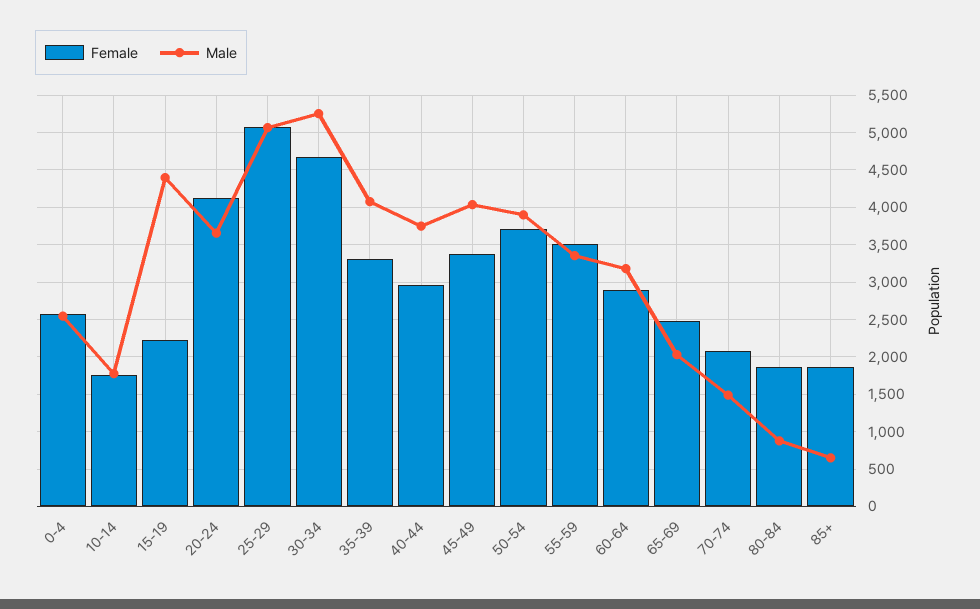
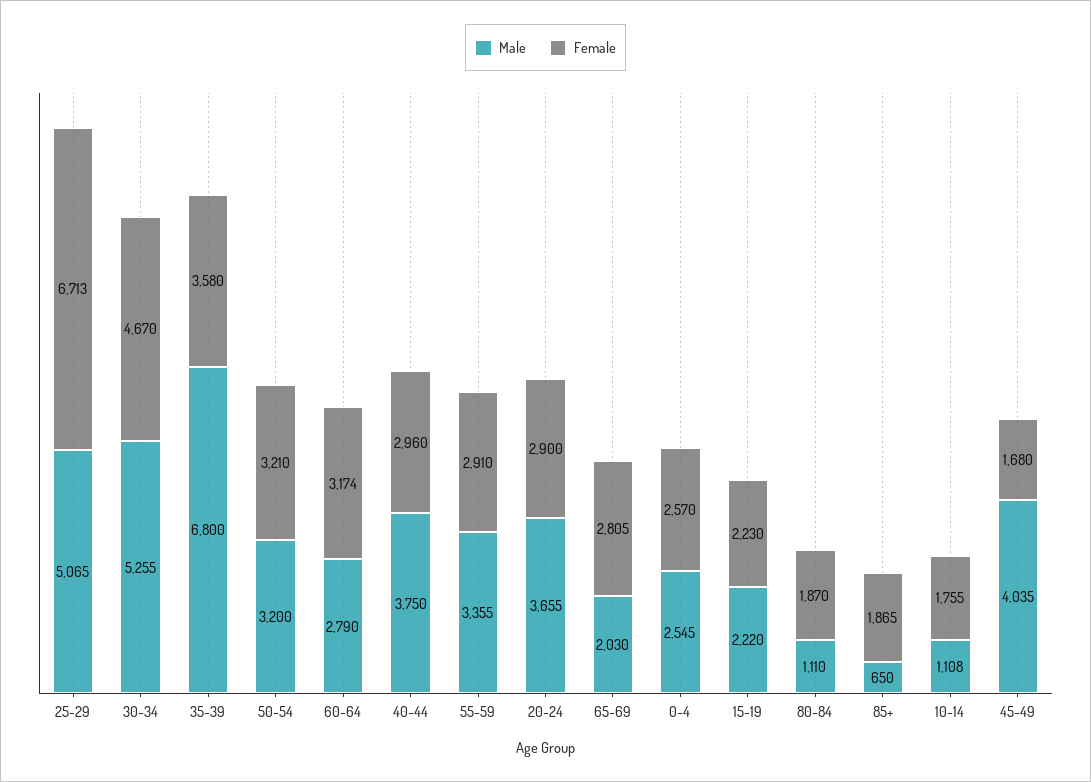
Male, 10-14: 1800 -> 1108
Male, 15-19: 4400 -> 2220
Female, 20-24: 4100 -> 2900
Female, 25-29: 5100 -> 6713
Female, 35-39: 3300 -> 3580
Male, 35-39: 4100 -> 6800
Female, 45-49: 3400 -> 1680
Female, 50-54: 3700 -> 3210
Male, 50-54: 3900 -> 3200
Female, 55-59: 3500 -> 2910
Female, 60-64: 2900 -> 3174
Male, 60-64: 3200 -> 2790
Female, 65-69: 2500 -> 2805
Female, 70-74: 2100 -> none
Male, 70-74: 1500 -> none
Male, 80-84: 900 -> 1110

